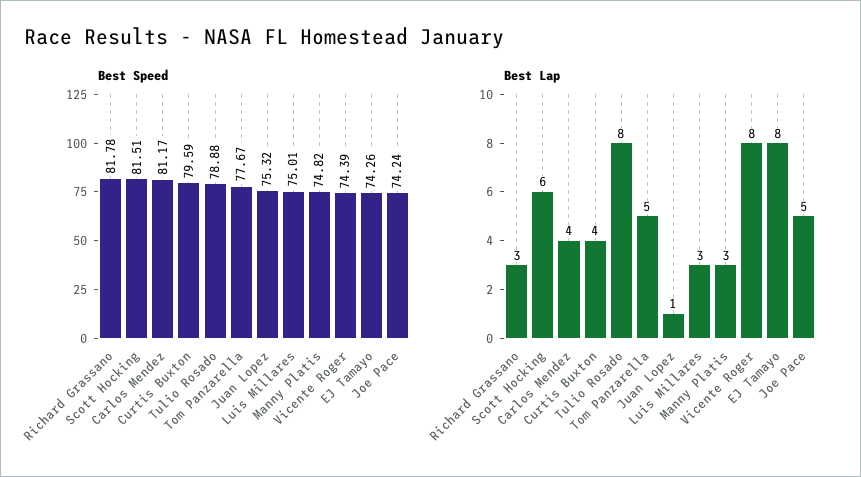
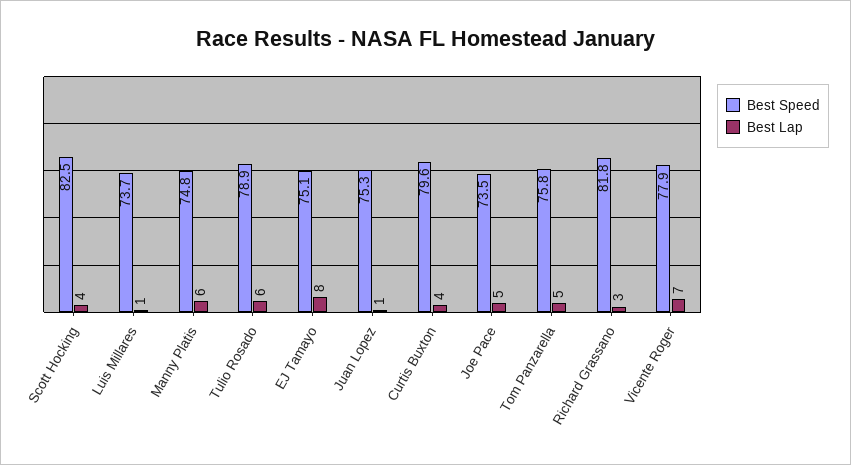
Best Speed, Scott Hocking: 81.51 -> 82.5
Best Speed, Carlos Mendez: 81.17 -> none
Best Speed, Tom Panzarella: 77.67 -> 75.8
Best Speed, Luis Millares: 75.01 -> 73.7
Best Speed, Vicente Roger: 74.39 -> 77.9
Best Speed, EJ Tamayo: 74.26 -> 75.1
Best Speed, Joe Pace: 74.24 -> 73.5
Best Lap, Scott Hocking: 6 -> 4
Best Lap, Carlos Mendez: 4 -> none
Best Lap, Tulio Rosado: 8 -> 6
Best Lap, Luis Millares: 3 -> 1
Best Lap, Manny Platis: 3 -> 6
Best Lap, Vicente Roger: 8 -> 7

